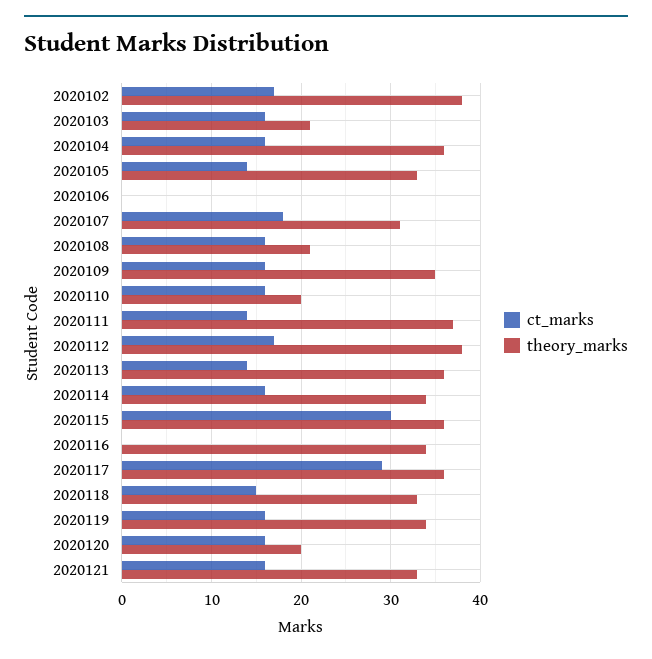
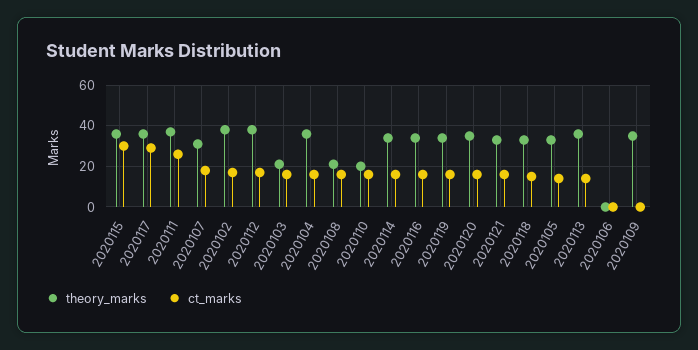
ct_marks, 2020109: 16 -> 0
ct_marks, 2020111: 14 -> 25
ct_marks, 2020116: 0 -> 15
theory_marks, 2020120: 20 -> 35

